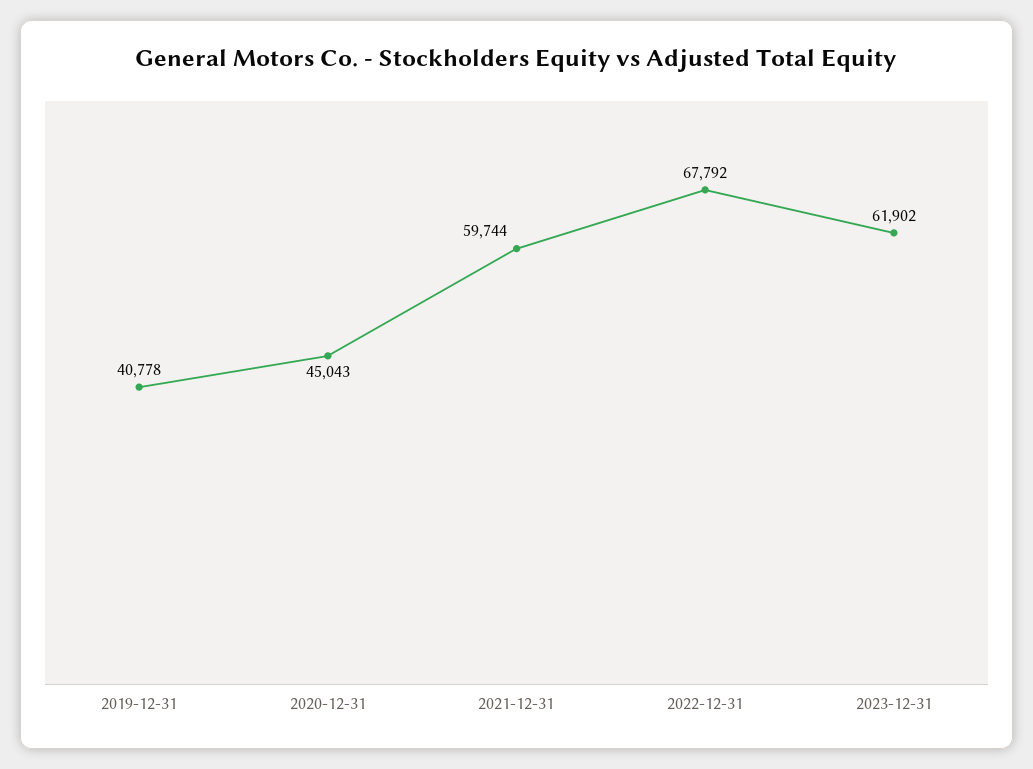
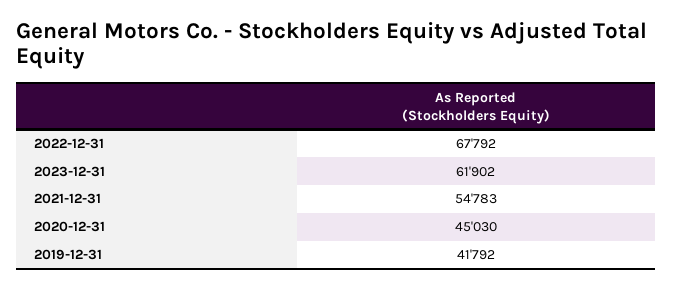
2019-12-31: 40778 -> 41792
2020-12-31: 45043 -> 45030
2021-12-31: 59744 -> 54783

